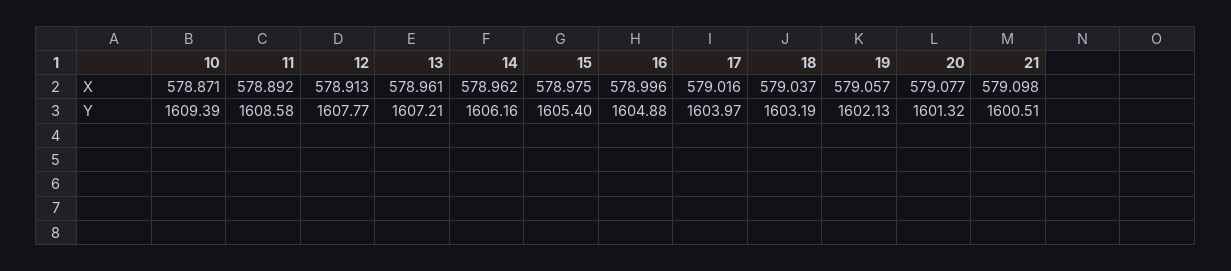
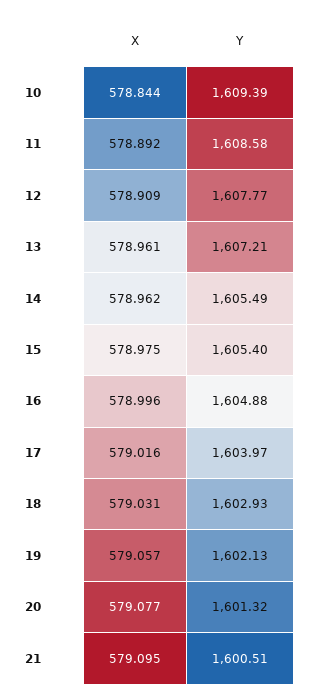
10, X: 578.871 -> 578.844
12, X: 578.913 -> 578.909
18, X: 579.037 -> 579.031
21, X: 579.098 -> 579.095
14, Y: 1606.16 -> 1605.49
18, Y: 1603.19 -> 1602.93

